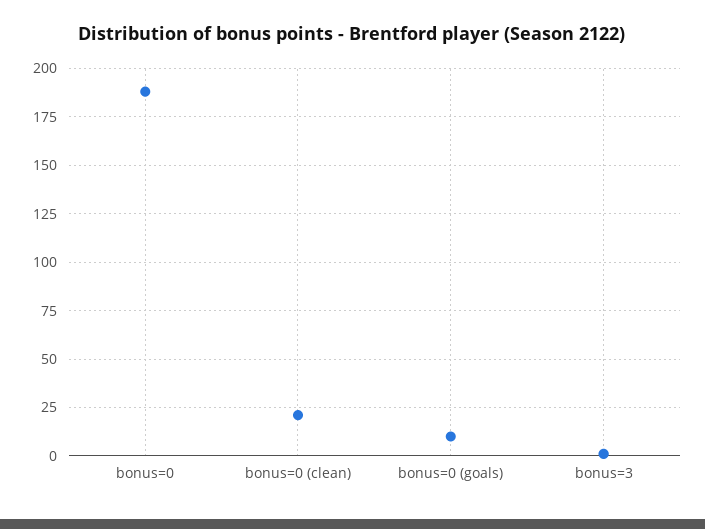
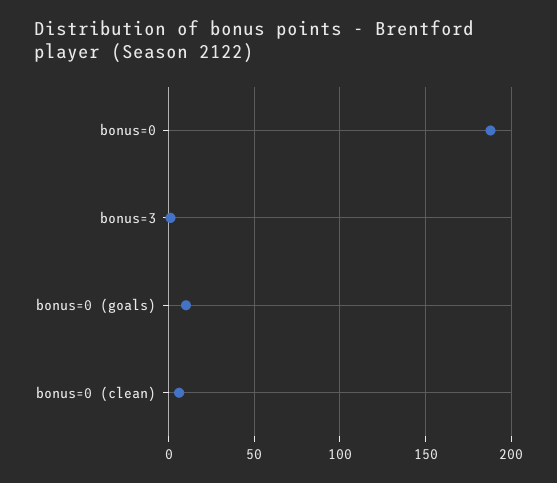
bonus=0 (clean): 20 -> 5

